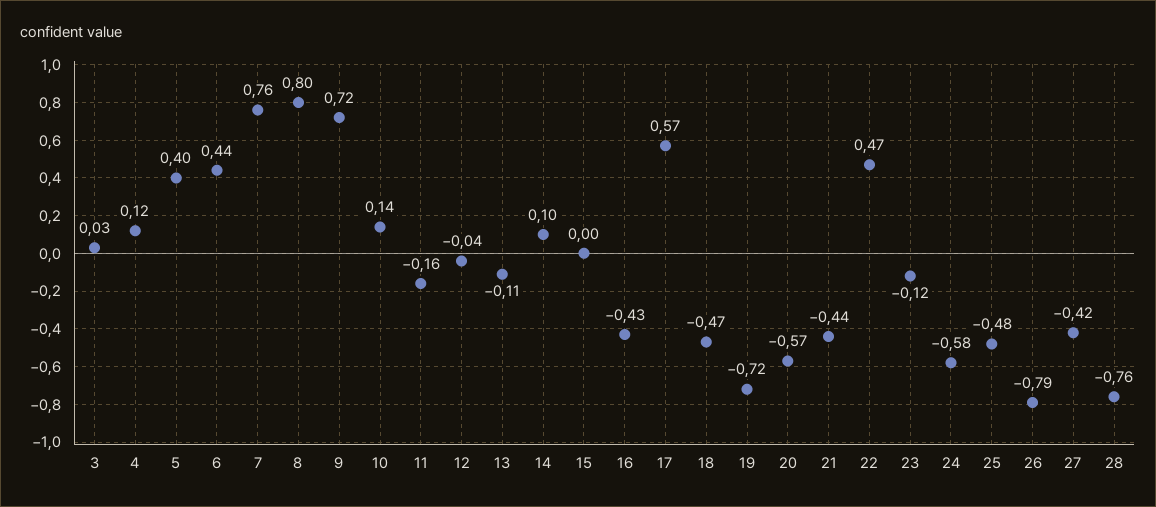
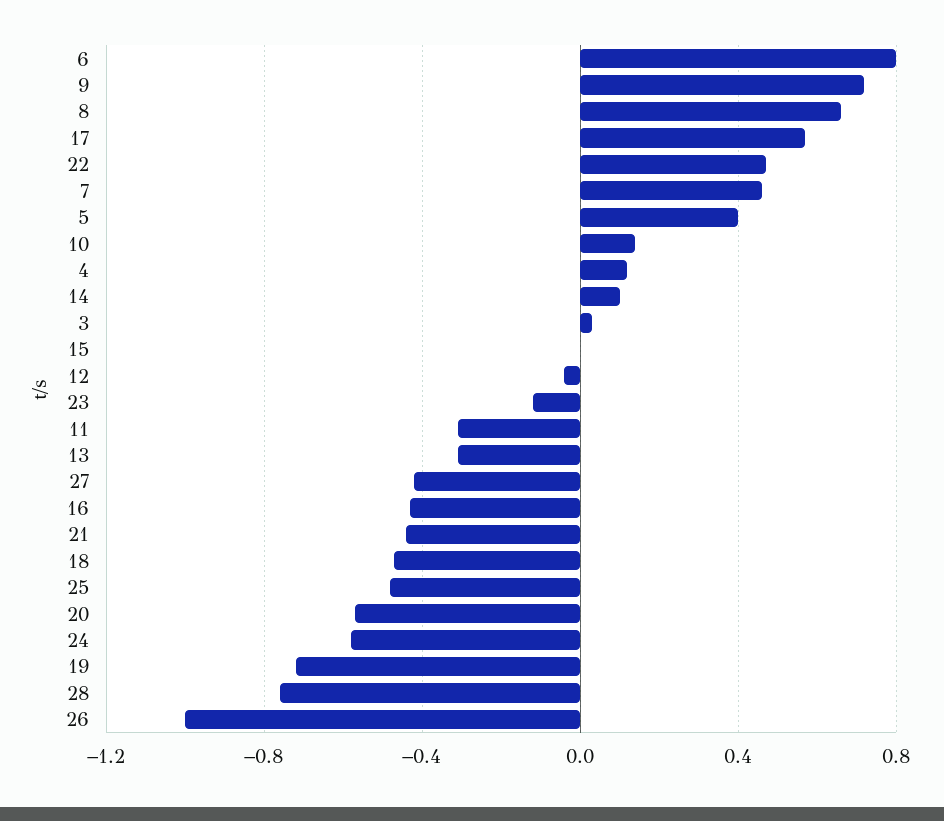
6: 0.44 -> 0.8
7: 0.76 -> 0.45
8: 0.8 -> 0.65
11: -0.16 -> -0.3
13: -0.11 -> -0.3
26: -0.79 -> -1

